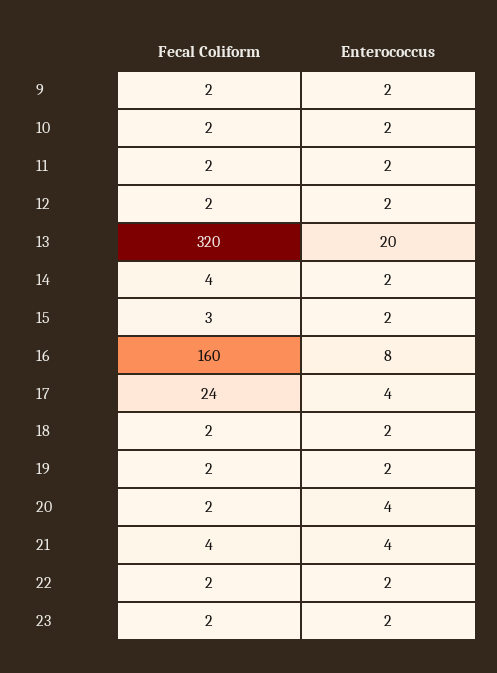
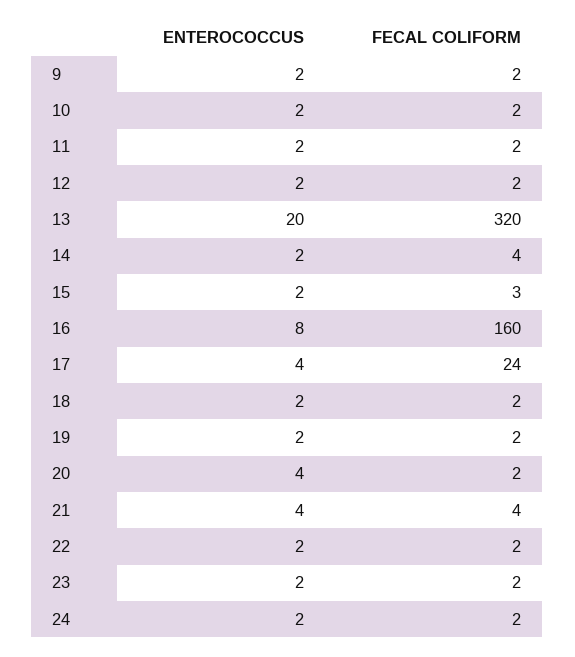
Enterococcus, 24: none -> 2
Fecal Coliform, 24: none -> 2

